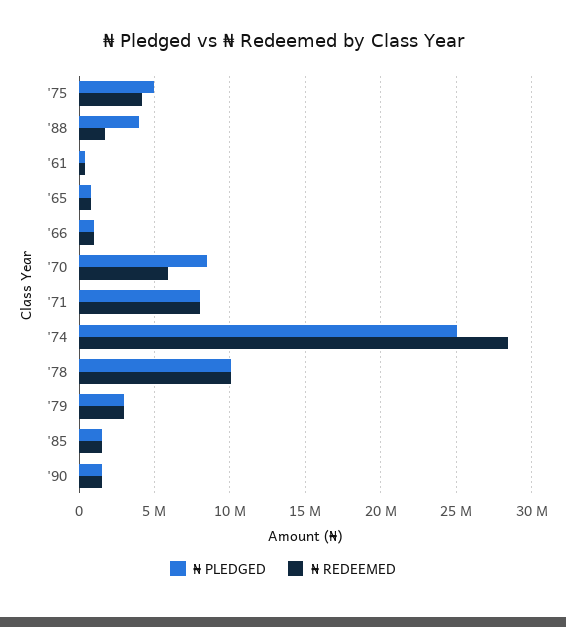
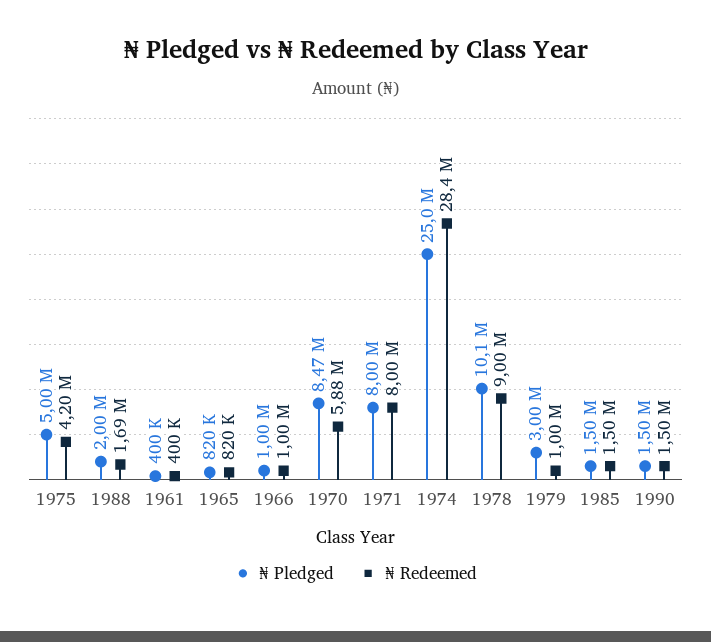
₦ PLEDGED, '88: 4000000 -> 2000000
₦ REDEEMED, '78: 10000000 -> 9000000
₦ REDEEMED, '79: 3000000 -> 1000000

